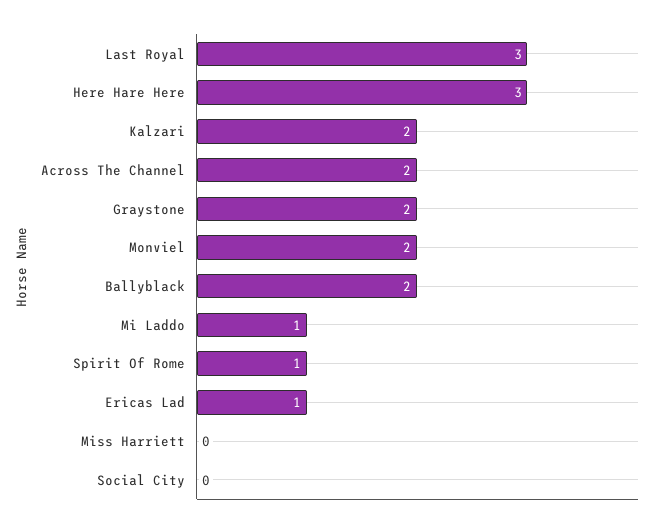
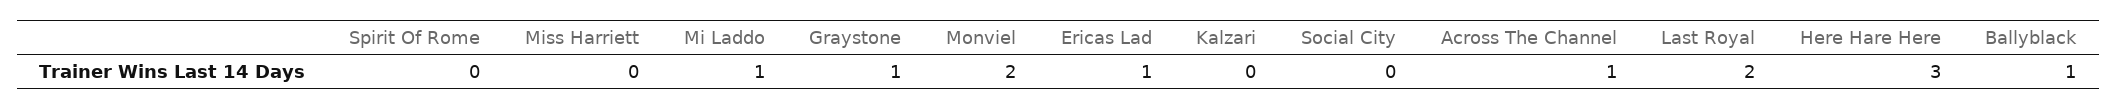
Last Royal: 3 -> 2
Kalzari: 2 -> 0
Across The Channel: 2 -> 1
Graystone: 2 -> 1
Ballyblack: 2 -> 1
Spirit Of Rome: 1 -> 0

